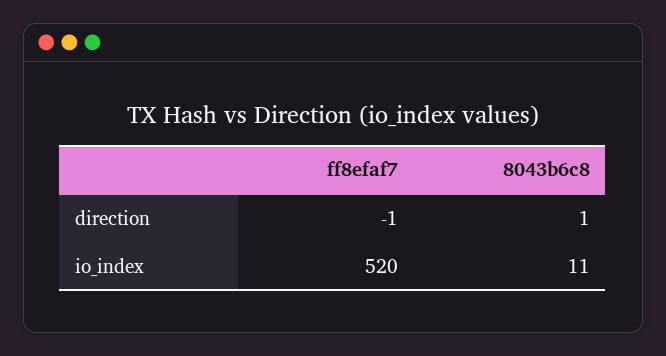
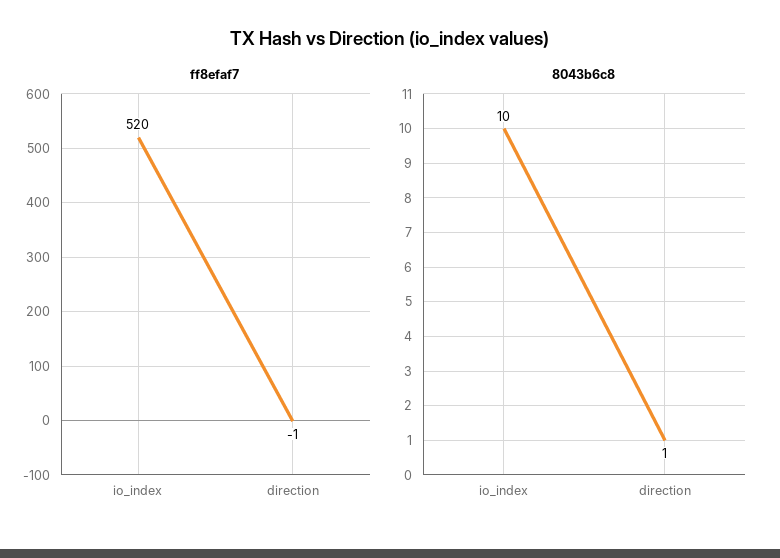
8043b6c8, io_index: 11 -> 10

